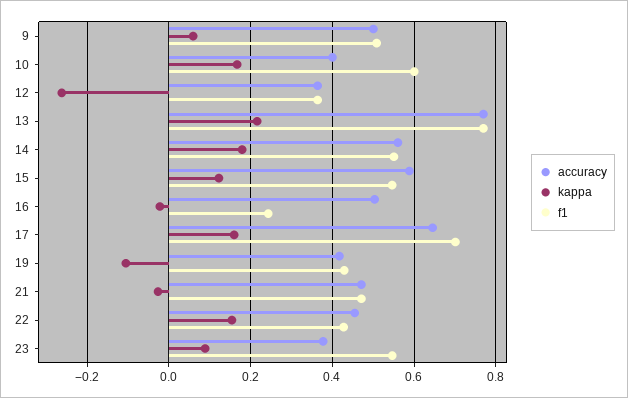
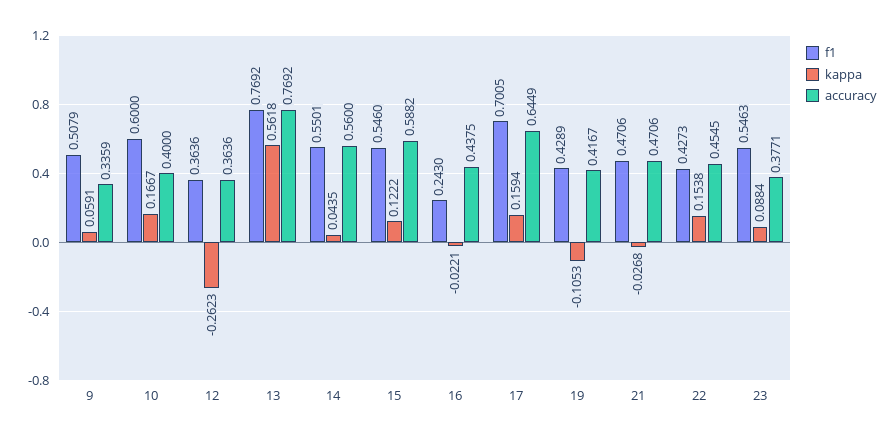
accuracy, 9: 0.5 -> 0.3359
kappa, 13: 0.22 -> 0.5618
kappa, 14: 0.18 -> 0.0435
accuracy, 16: 0.5 -> 0.4375

